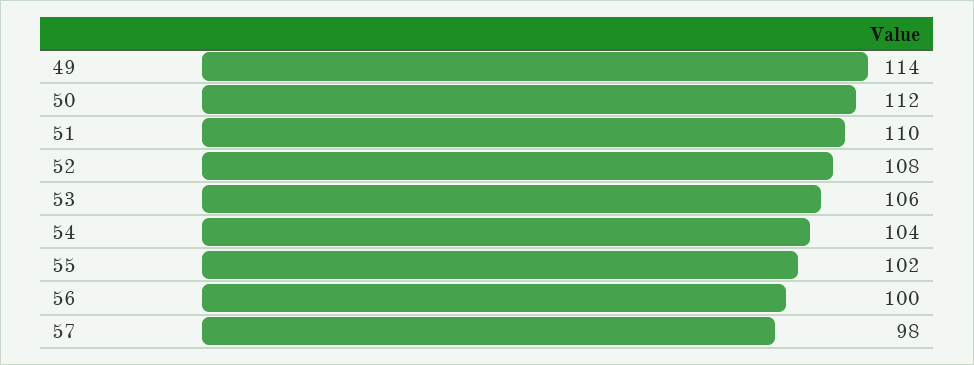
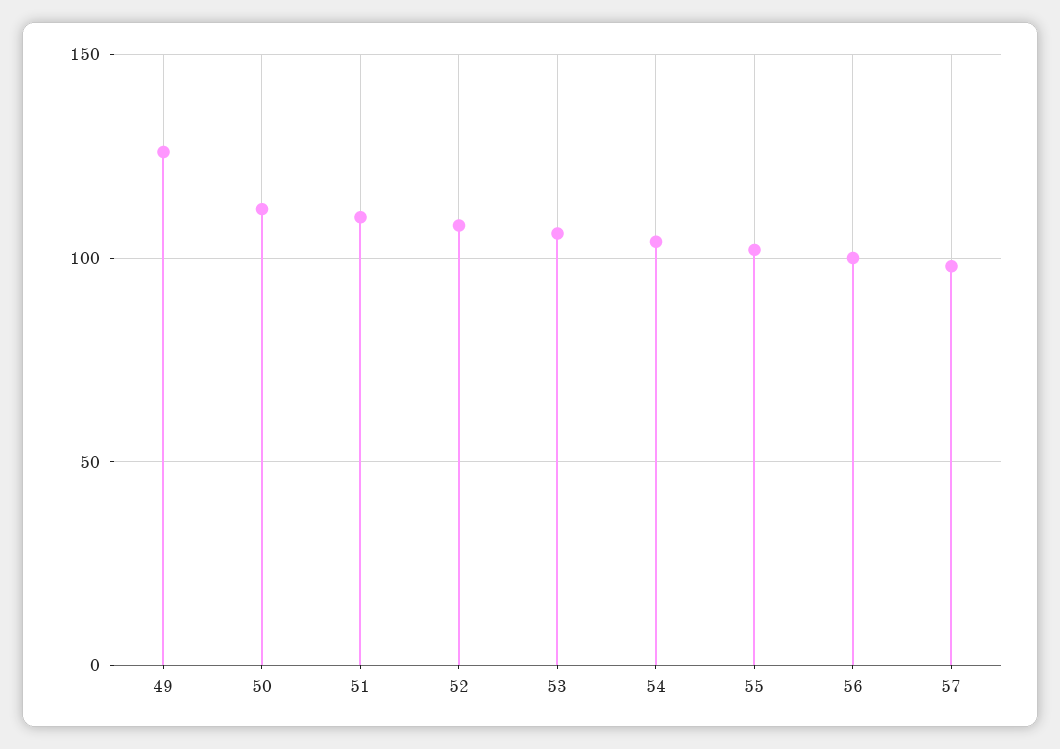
49: 114 -> 125

